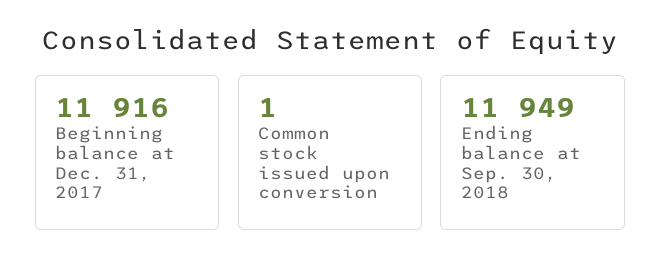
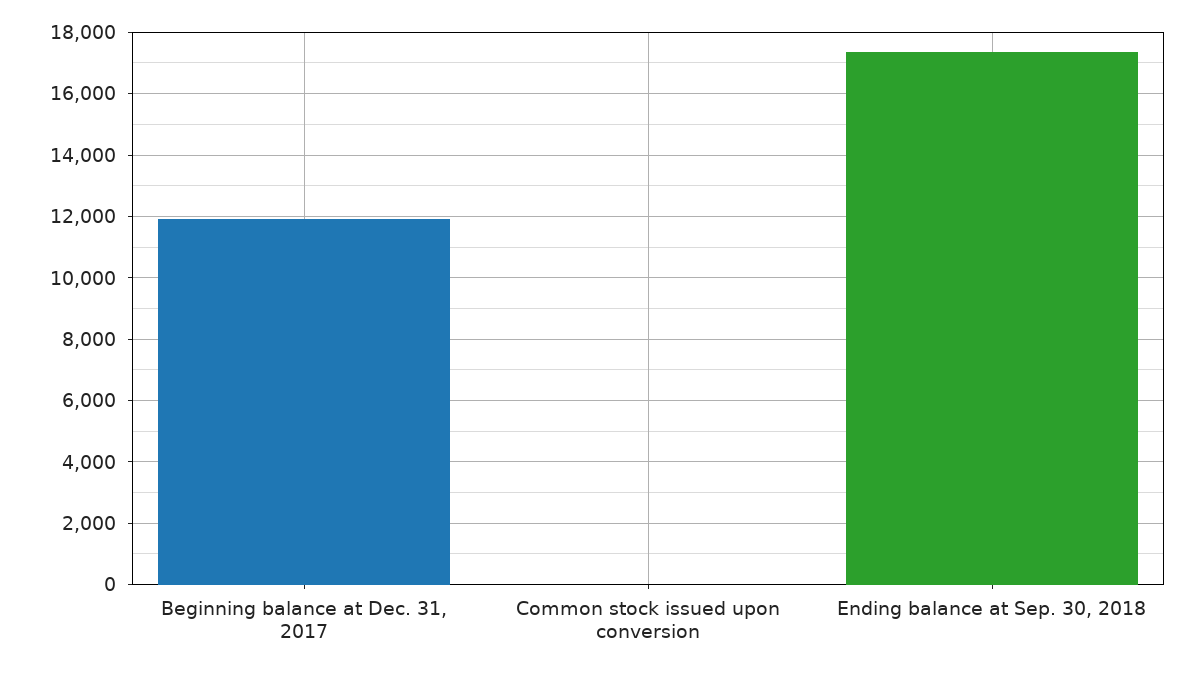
Ending balance at Sep. 30, 2018: 11949 -> 17400

